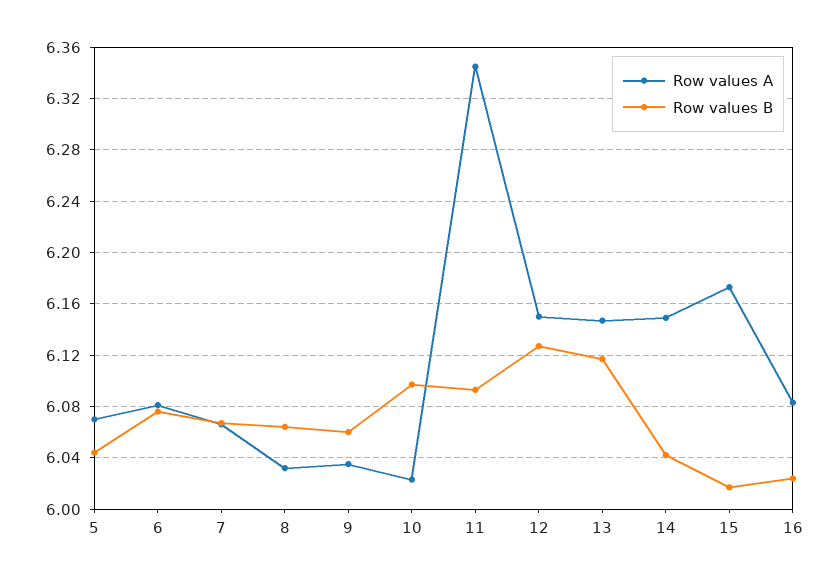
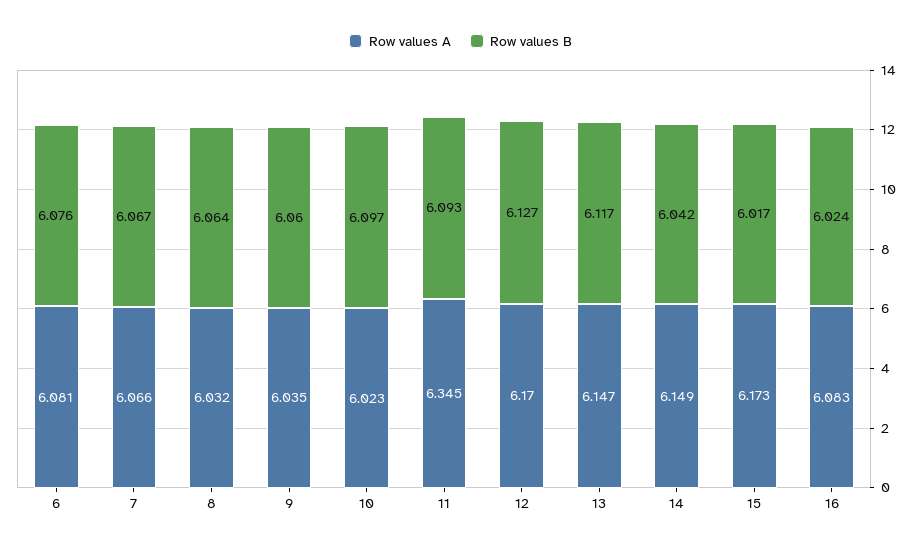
Row values A, 5: 6.07 -> none
Row values B, 5: 6.045 -> none
Row values A, 12: 6.15 -> 6.17

